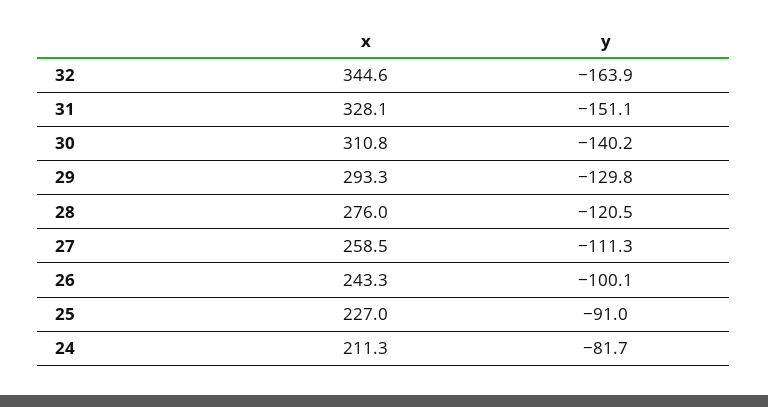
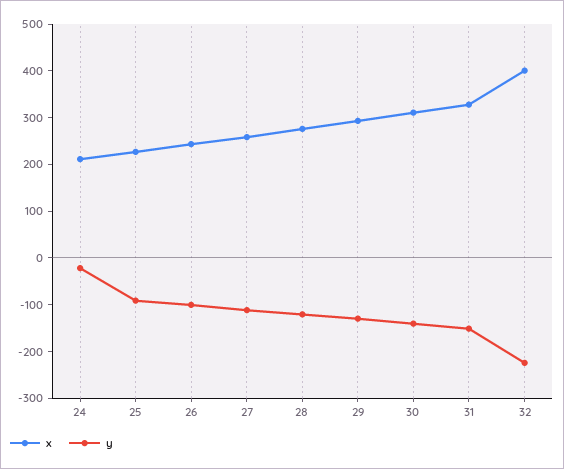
x, 32: 344.6 -> 400
y, 32: -163.9 -> -220
y, 24: -81.7 -> -20

